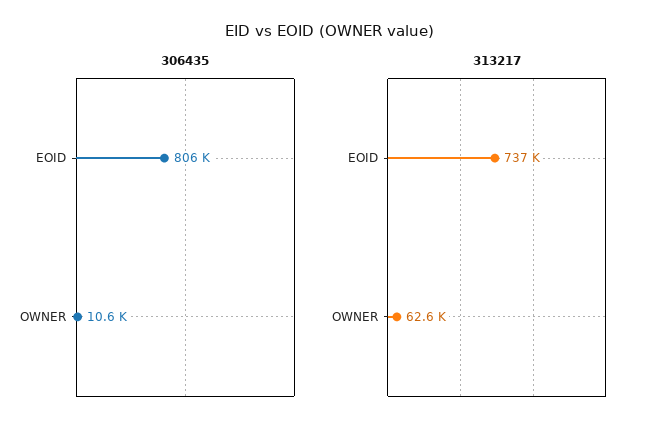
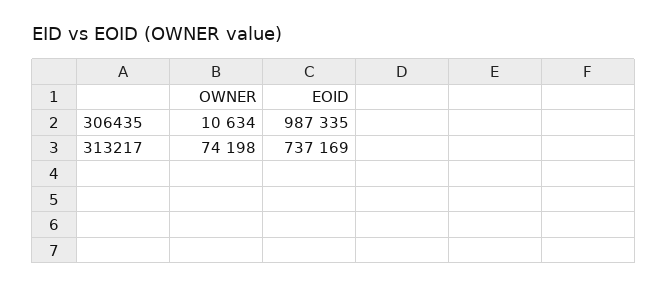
306435, EOID: 806000 -> 987335
313217, OWNER: 62600 -> 74198

